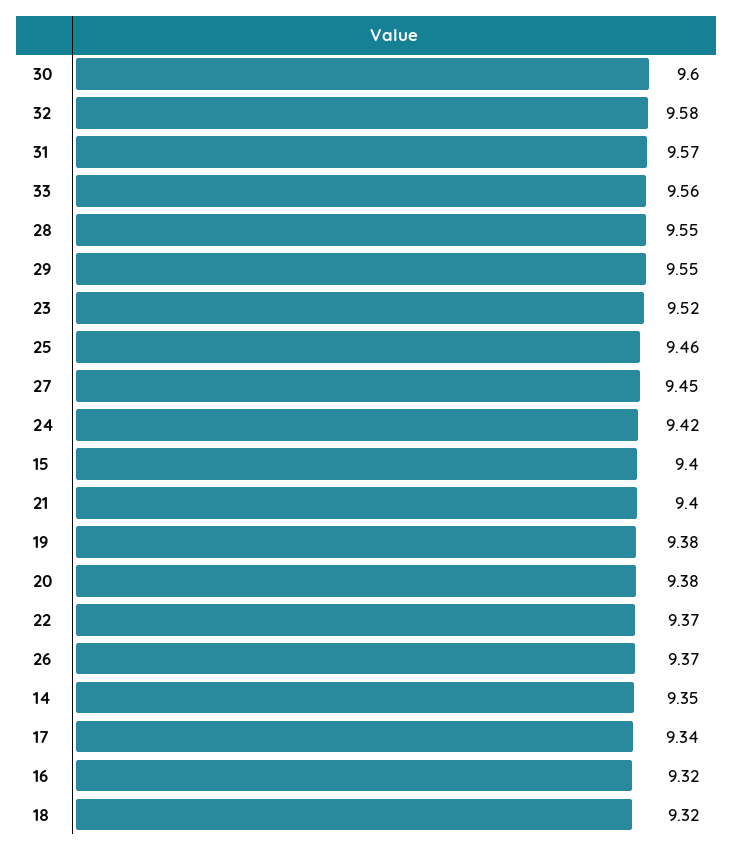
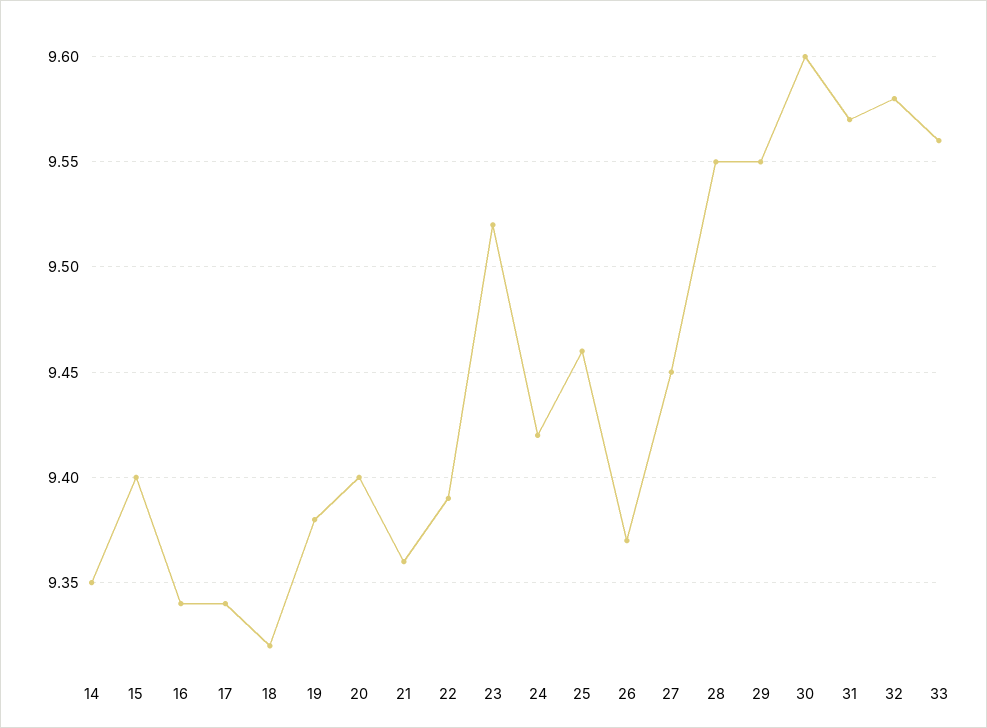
21: 9.4 -> 9.36
20: 9.38 -> 9.4
22: 9.37 -> 9.39
16: 9.32 -> 9.34

